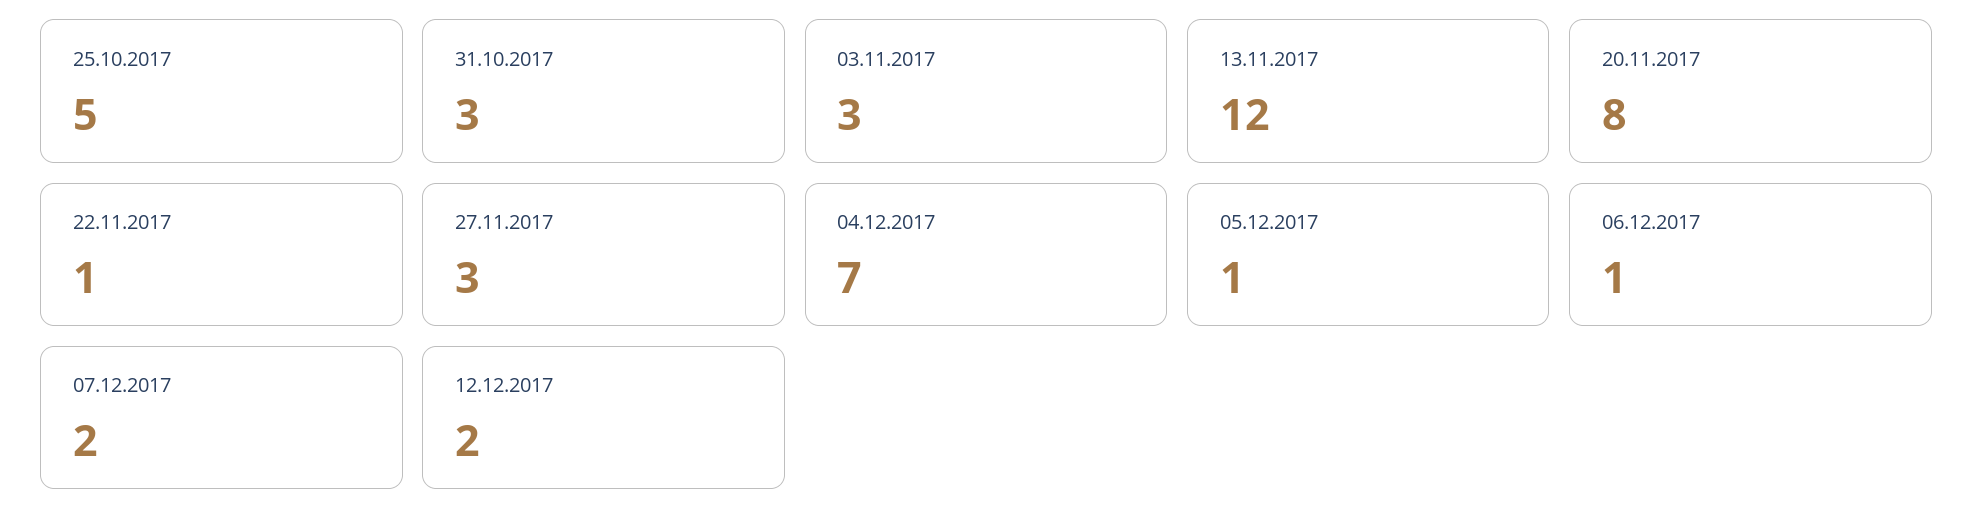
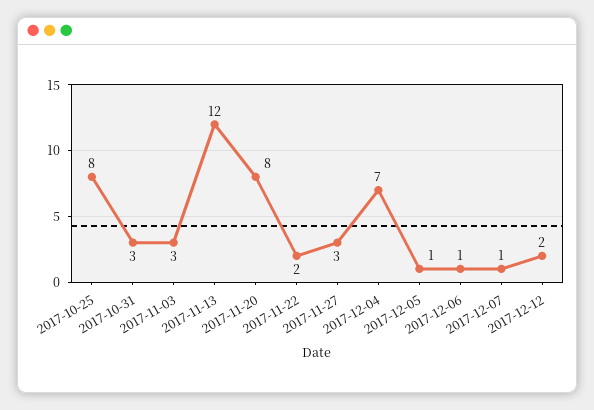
25.10.2017: 5 -> 8
22.11.2017: 1 -> 2
07.12.2017: 2 -> 1

